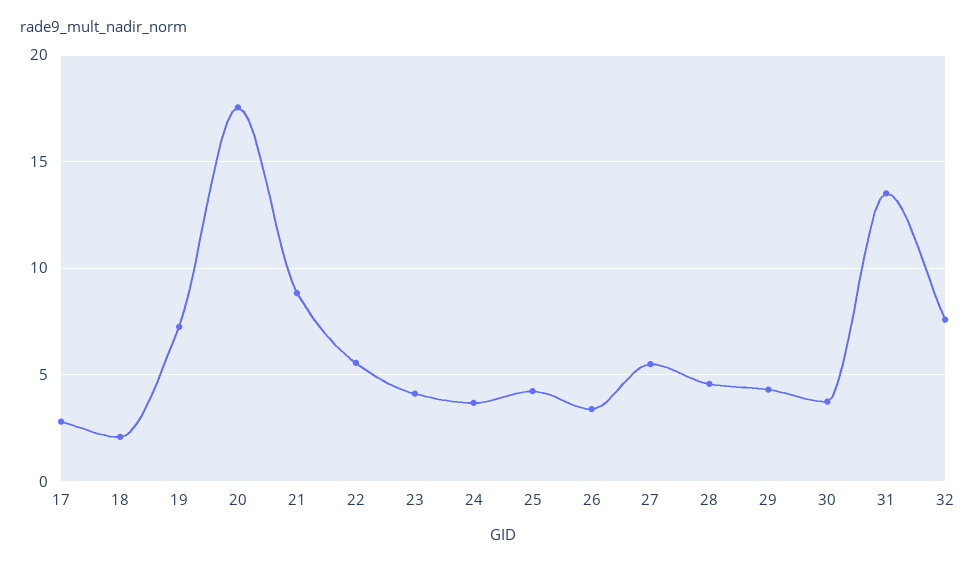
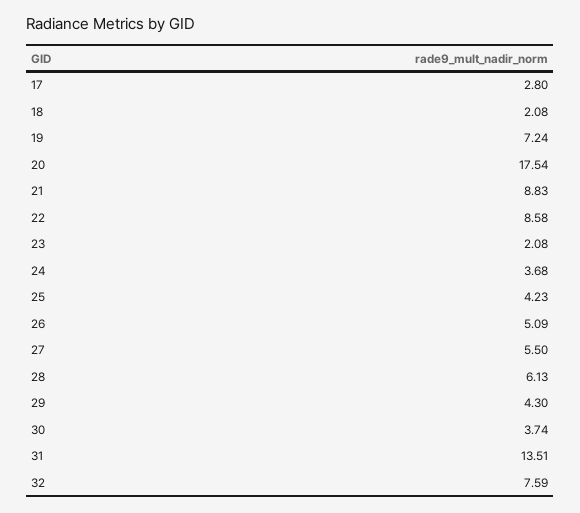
22: 5.5 -> 8.58
23: 4 -> 2.08
26: 3.5 -> 5.09
28: 4.5 -> 6.13

